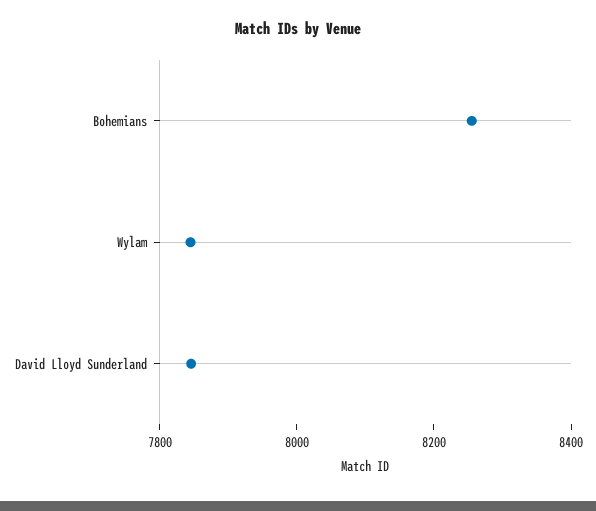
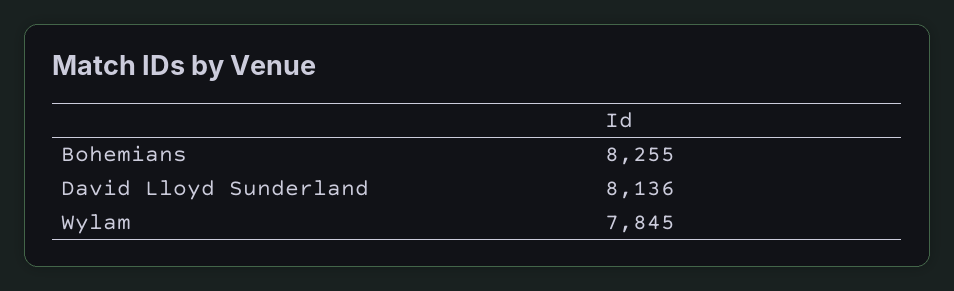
David Lloyd Sunderland: 7850 -> 8136

